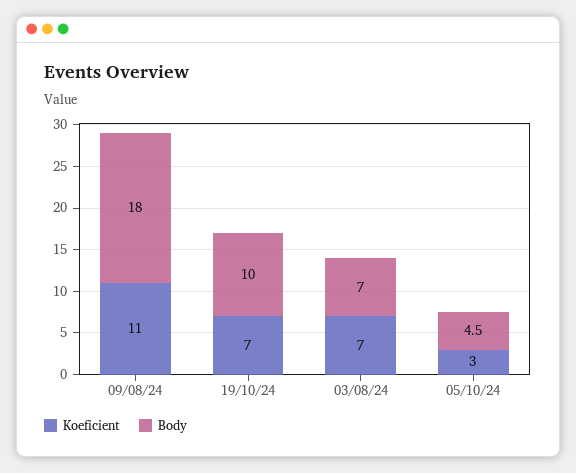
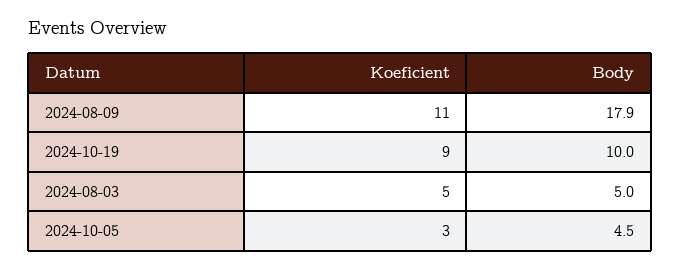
Body, 09/08/24: 18 -> 17.9
Koeficient, 19/10/24: 7 -> 9
Koeficient, 03/08/24: 7 -> 5
Body, 03/08/24: 7 -> 5

